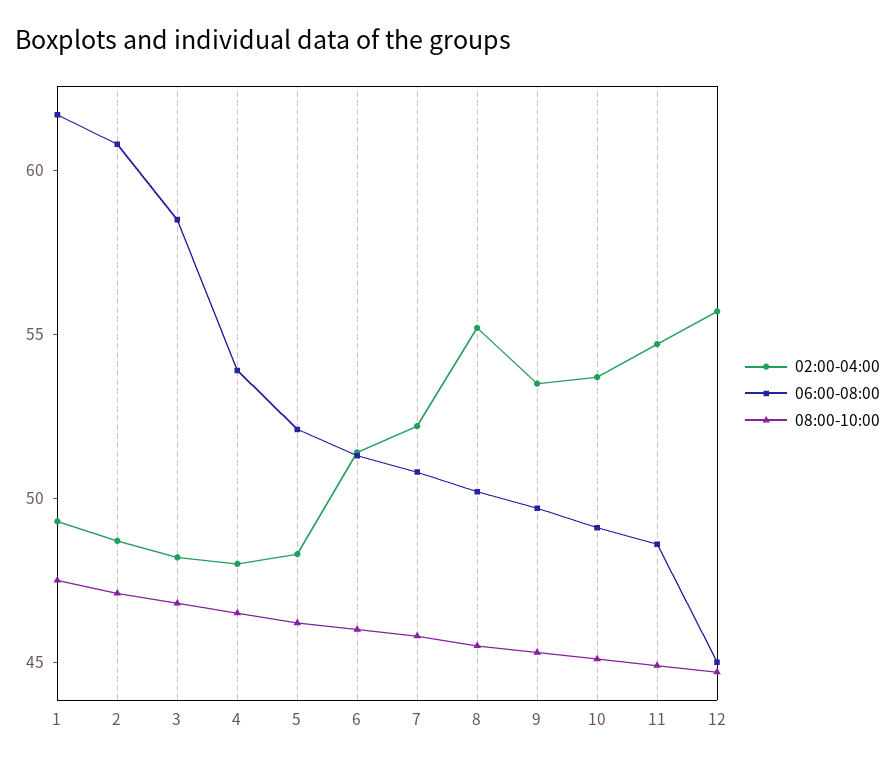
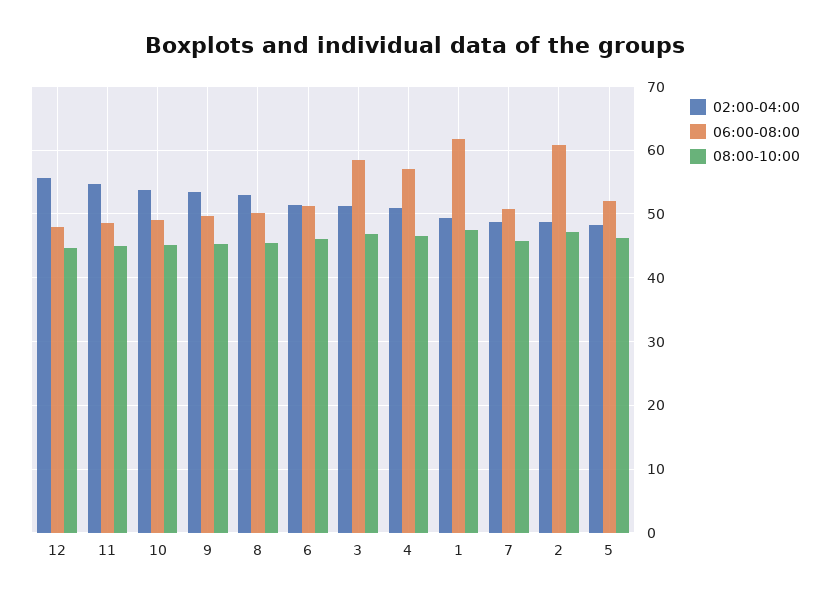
02:00-04:00, 3: 48 -> 51
02:00-04:00, 4: 48 -> 51
06:00-08:00, 4: 54 -> 57
02:00-04:00, 7: 52 -> 49
02:00-04:00, 8: 55 -> 53
06:00-08:00, 12: 45 -> 48

